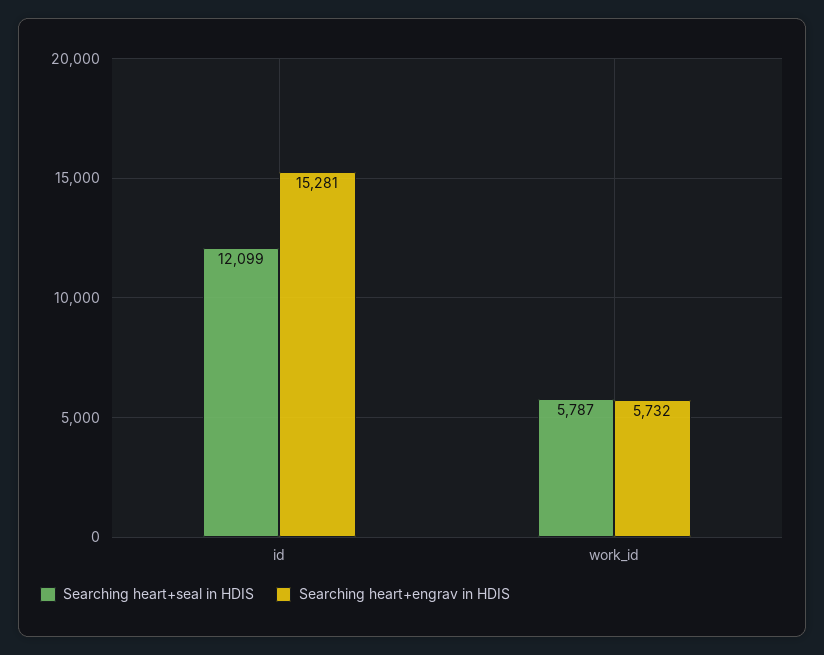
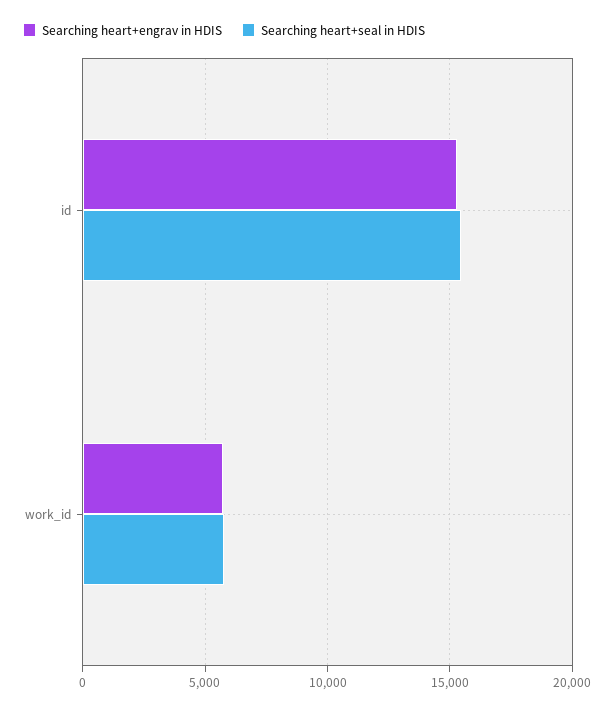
Searching heart+seal in HDIS, id: 12099 -> 15500

